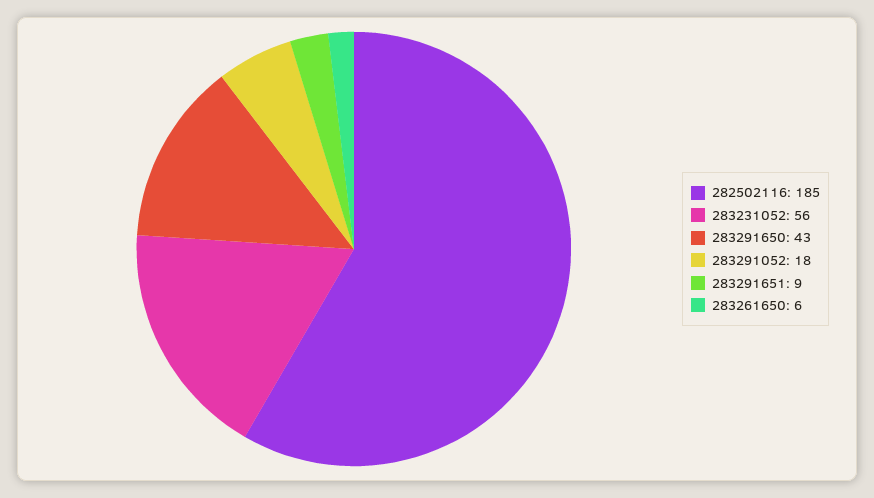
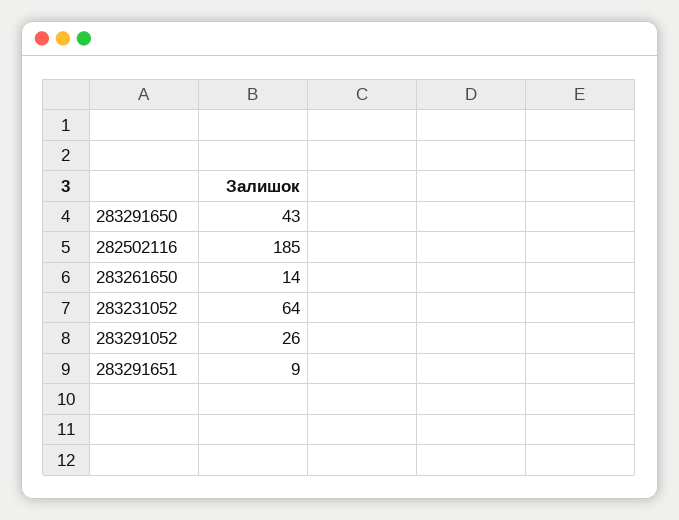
283231052: 56 -> 64
283291052: 18 -> 26
283261650: 6 -> 14

